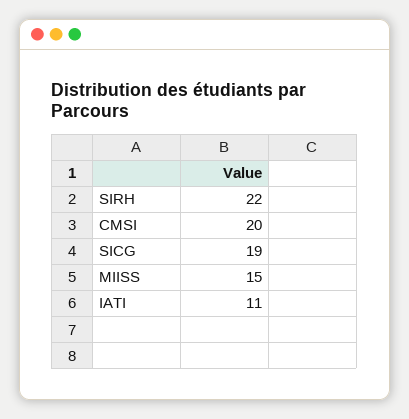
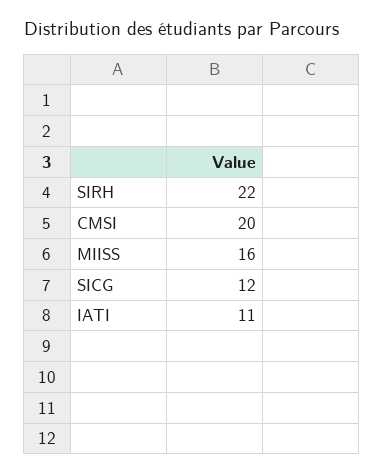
SICG: 19 -> 12
MIISS: 15 -> 16

